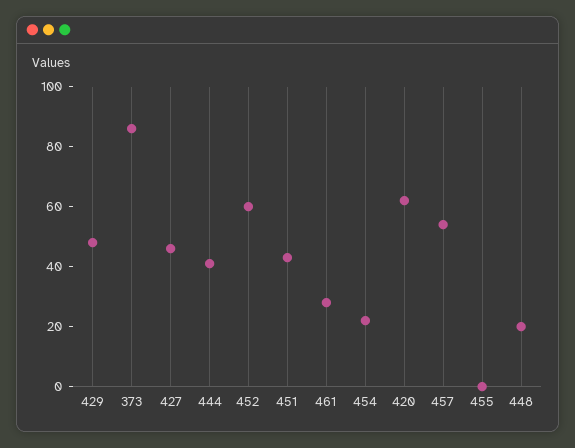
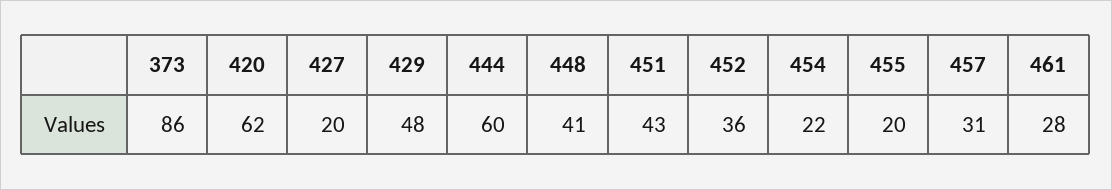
427: 45 -> 20
444: 40 -> 60
452: 60 -> 36
457: 55 -> 31
455: 0 -> 20
448: 20 -> 41

